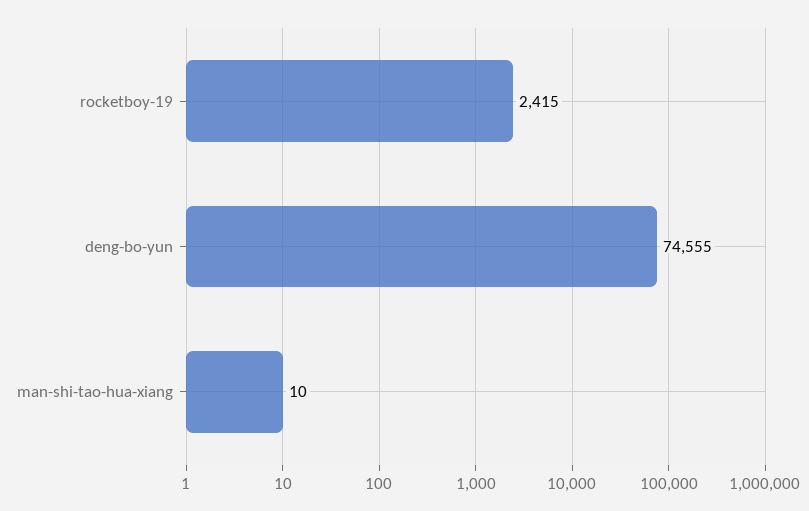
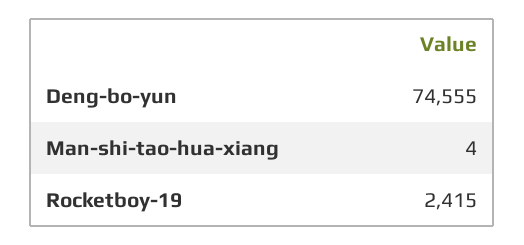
man-shi-tao-hua-xiang: 10 -> 4

